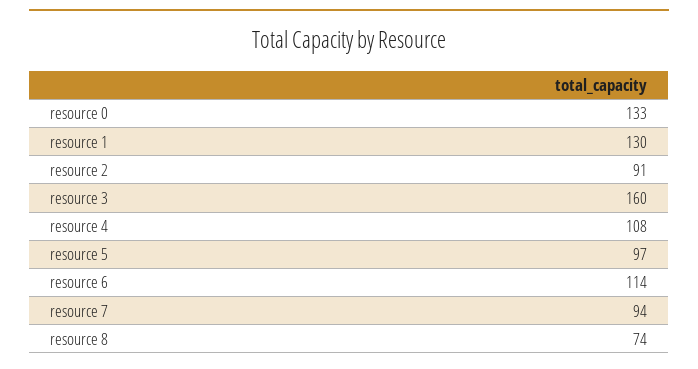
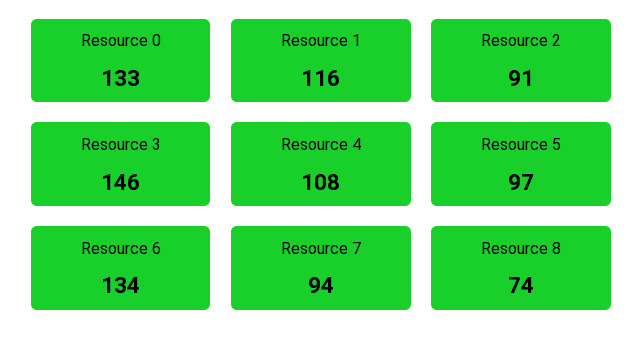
resource 1: 130 -> 116
resource 3: 160 -> 146
resource 6: 114 -> 134

